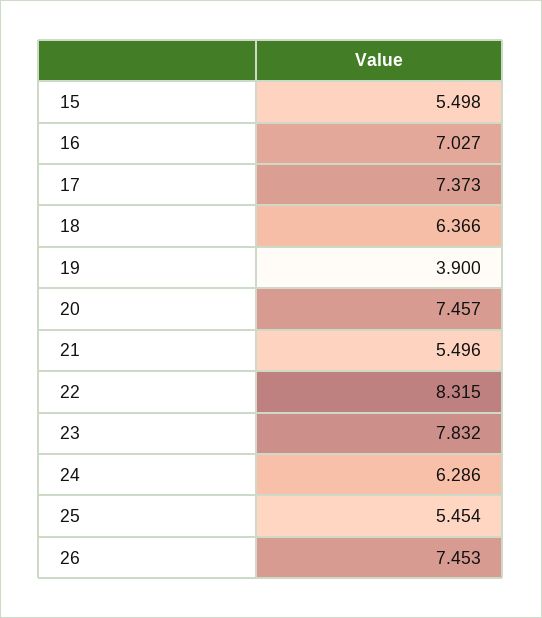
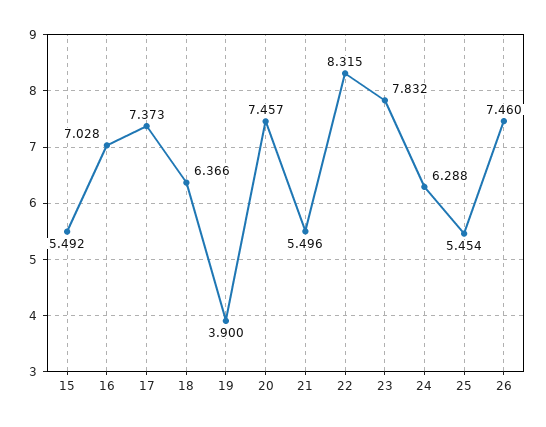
15: 5.498 -> 5.492
16: 7.027 -> 7.028
24: 6.286 -> 6.288
26: 7.453 -> 7.46

